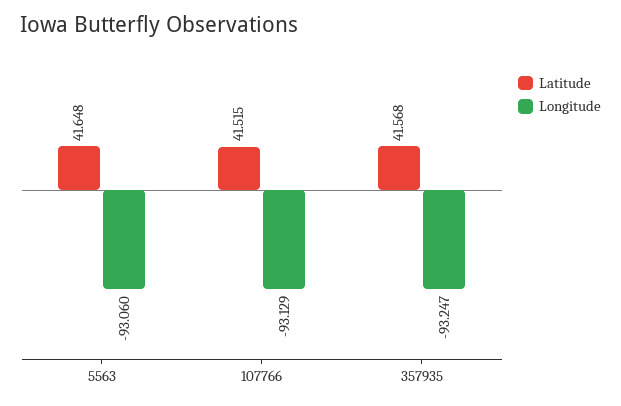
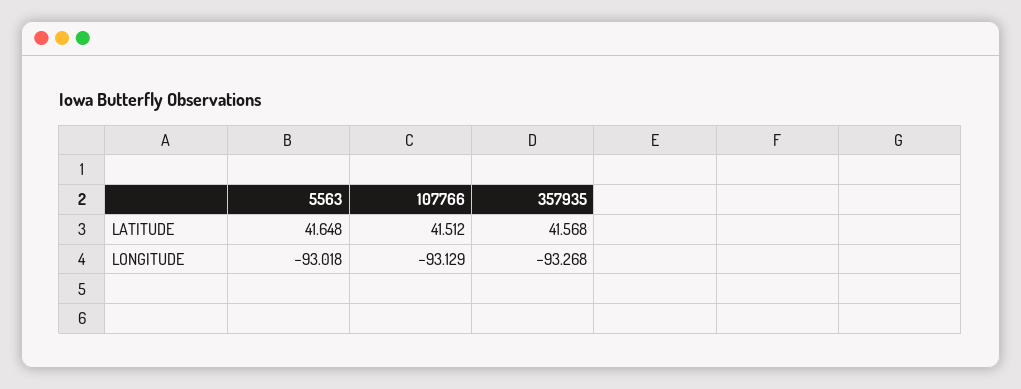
Longitude, 5563: -93.06 -> -93.018
Latitude, 107766: 41.515 -> 41.512
Longitude, 357935: -93.247 -> -93.268

